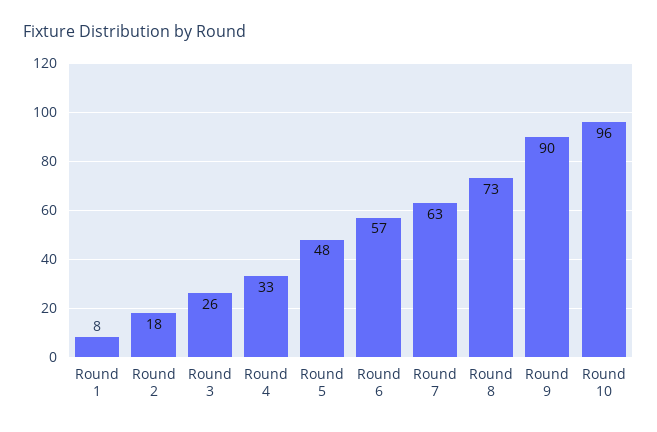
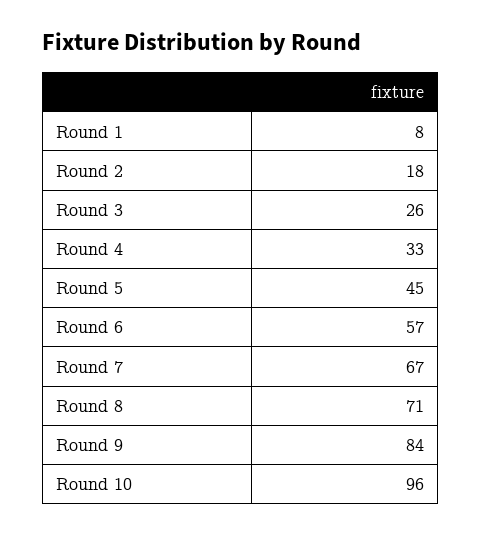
Round 5: 48 -> 45
Round 7: 63 -> 67
Round 8: 73 -> 71
Round 9: 90 -> 84

